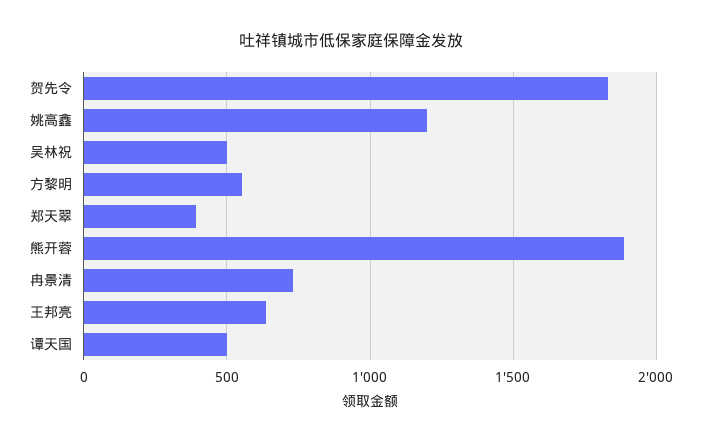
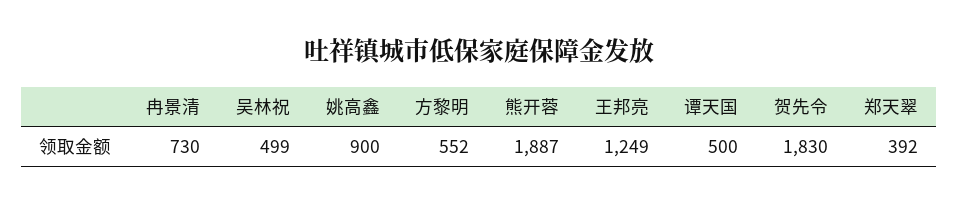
姚高鑫: 1200 -> 900
王邦亮: 650 -> 1249

